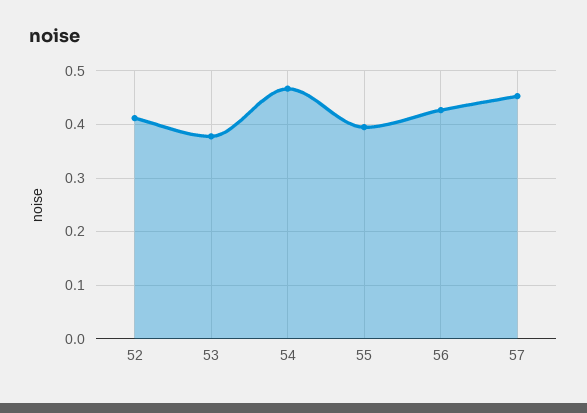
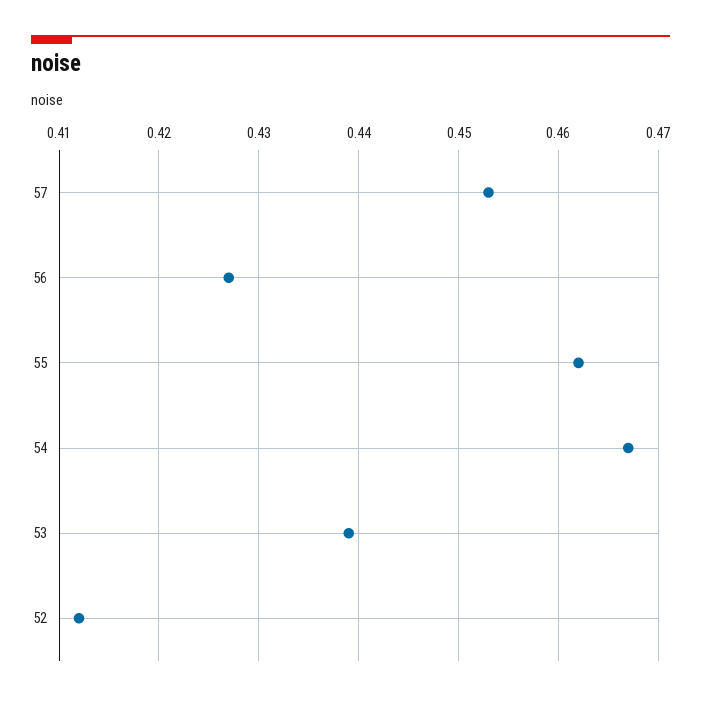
53: 0.38 -> 0.439
55: 0.4 -> 0.462

